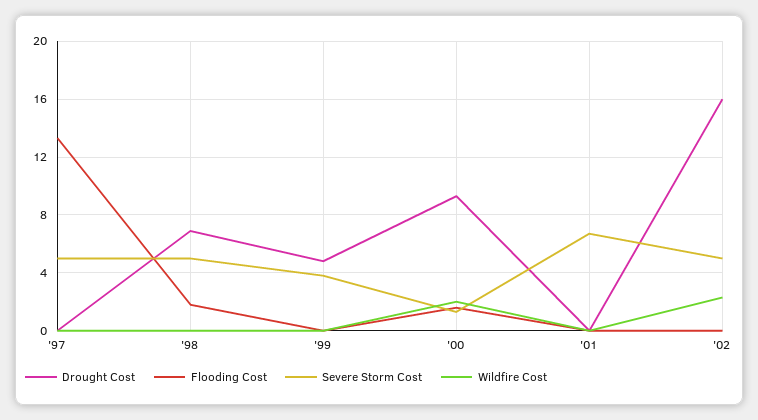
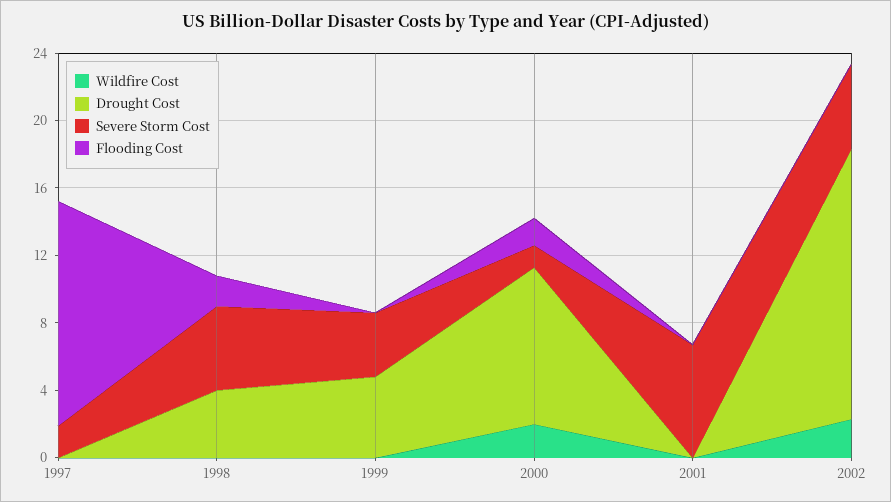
Severe Storm Cost, '97: 5 -> 2
Drought Cost, '98: 7 -> 4

